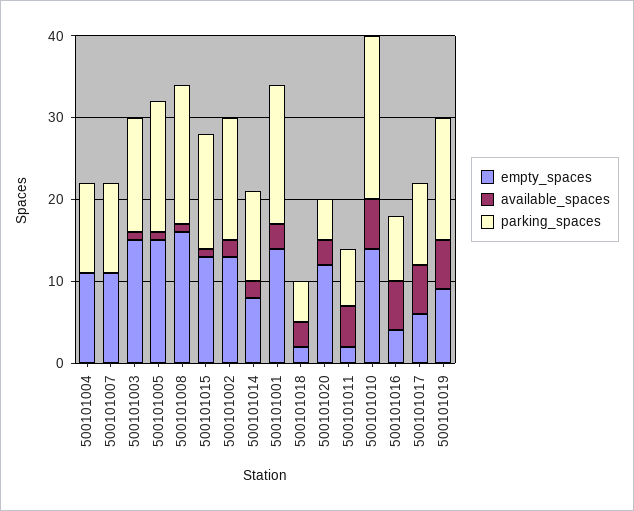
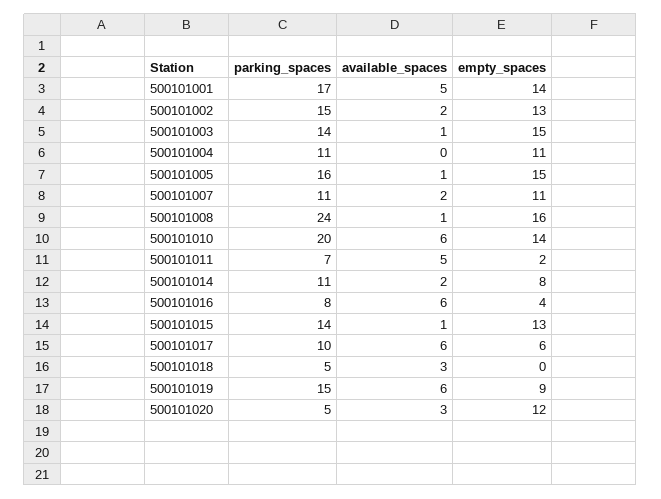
available_spaces, 500101007: 0 -> 2
parking_spaces, 500101008: 17 -> 24
available_spaces, 500101001: 3 -> 5
empty_spaces, 500101018: 2 -> 0

